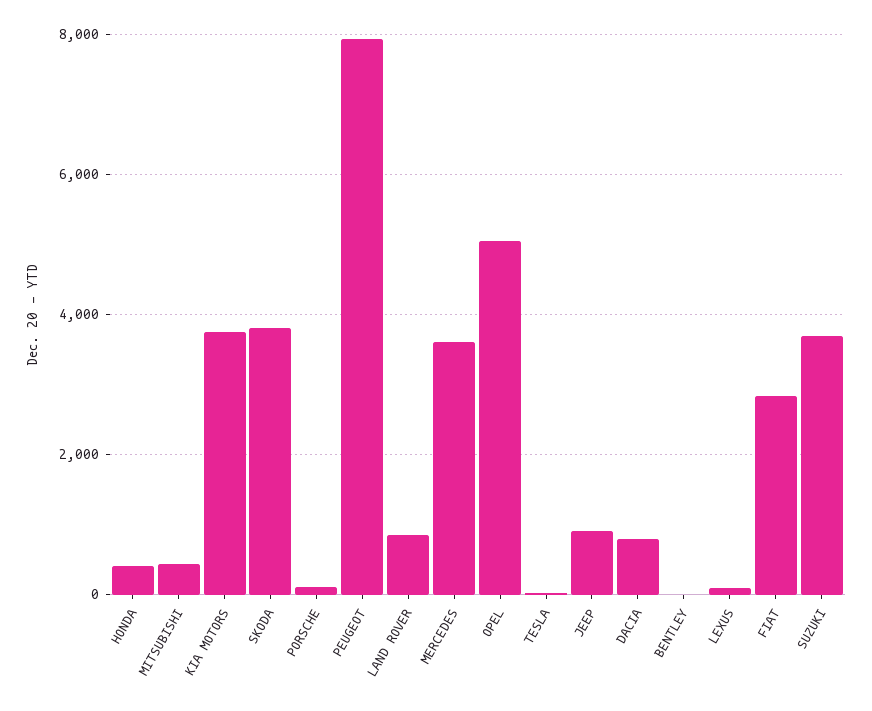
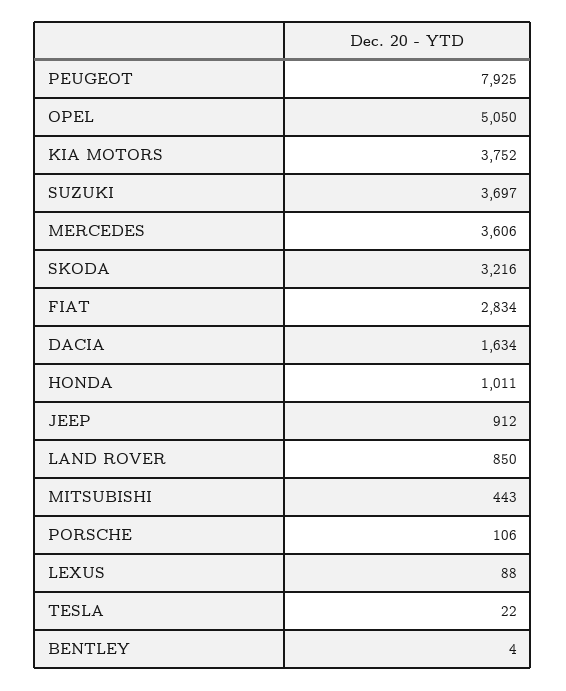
HONDA: 400 -> 1011
SKODA: 3800 -> 3216
DACIA: 800 -> 1634

